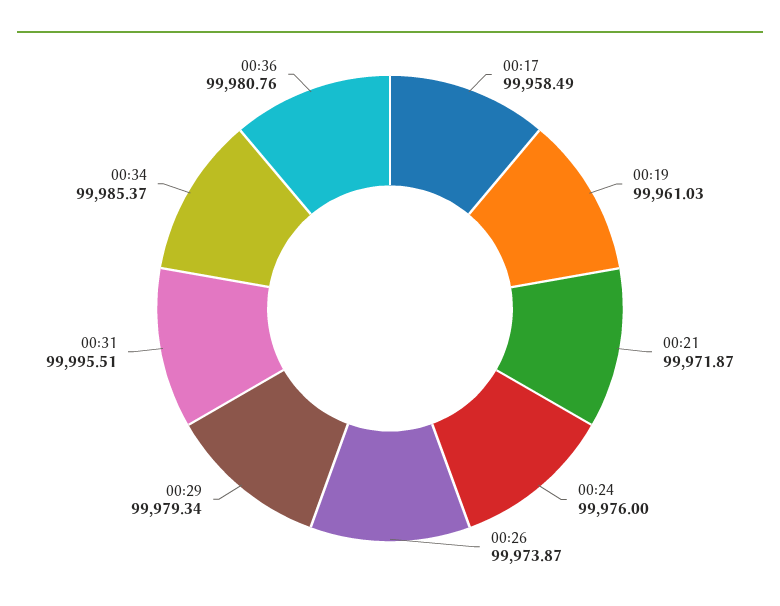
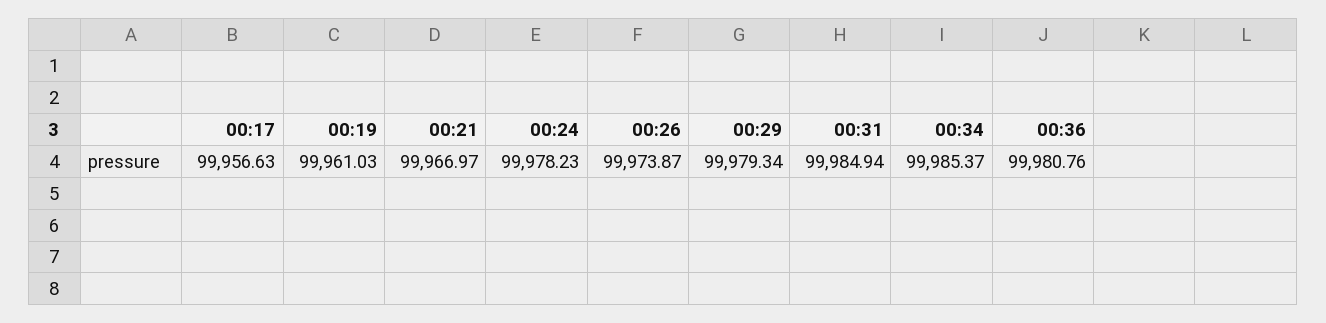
00:17: 99958.49 -> 99956.63
00:21: 99971.87 -> 99966.97
00:24: 99976 -> 99978.23
00:31: 99995.51 -> 99984.94

